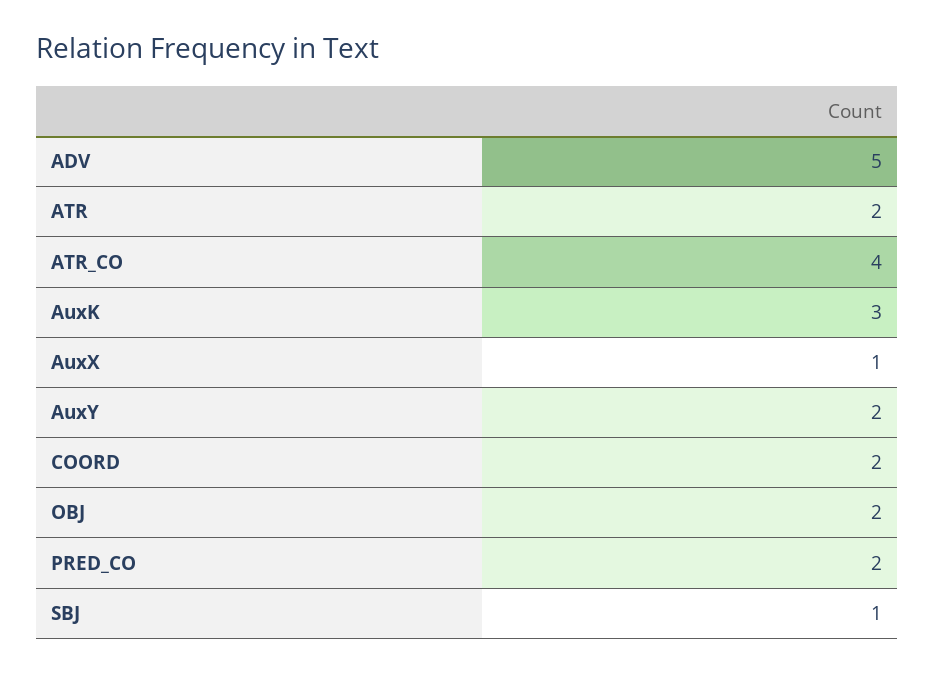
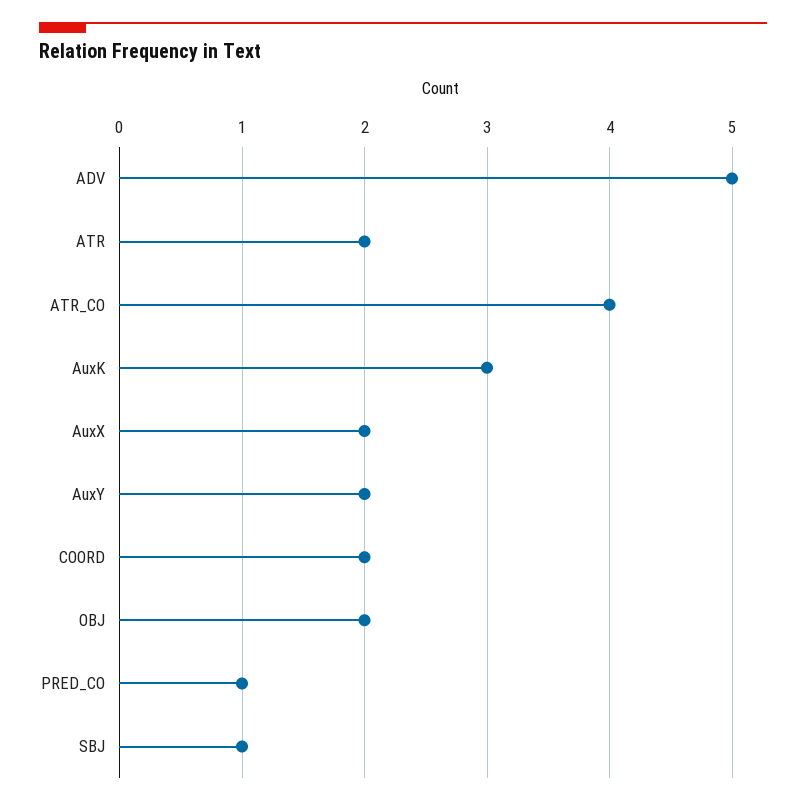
AuxX: 1 -> 2
PRED_CO: 2 -> 1

